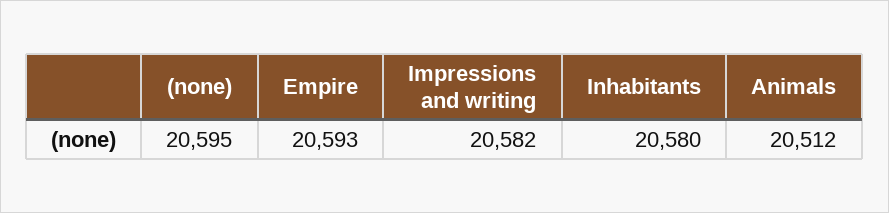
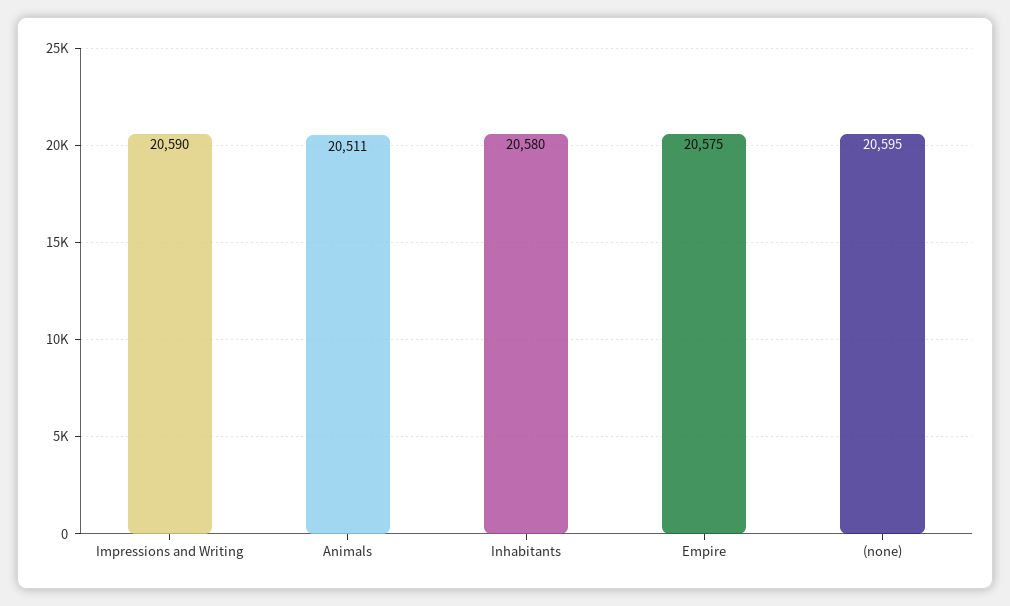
Empire: 20593 -> 20575
Impressions and writing: 20582 -> 20590
Animals: 20512 -> 20511

